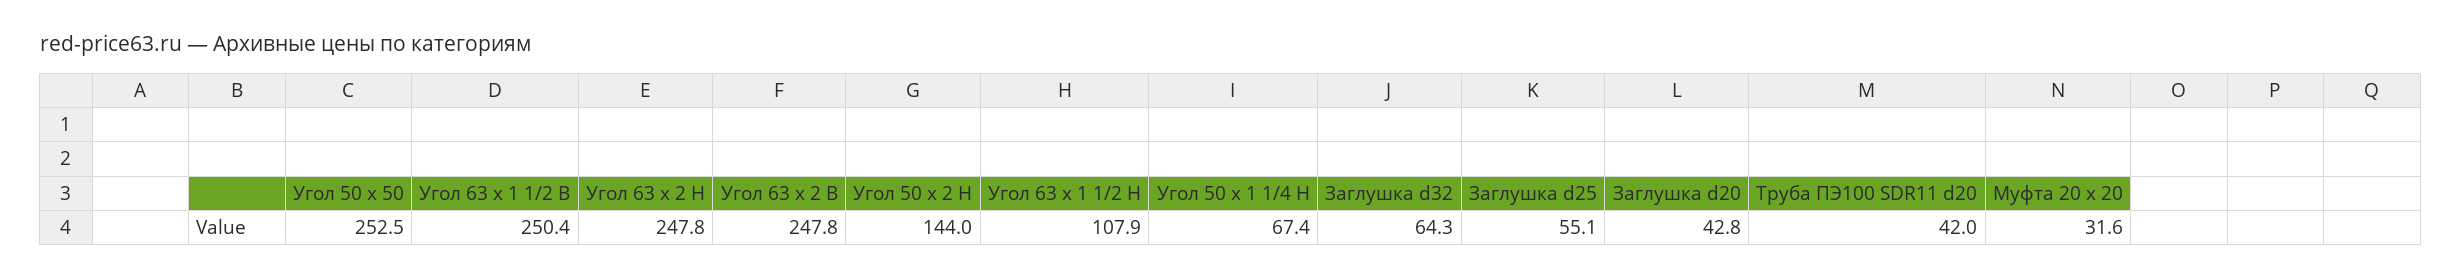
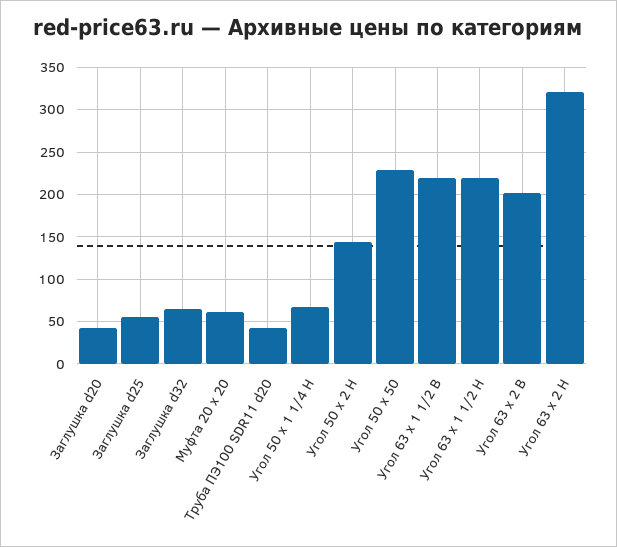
Угол 50 х 50: 252.5 -> 230
Угол 63 х 1 1/2 В: 250.4 -> 220
Угол 63 х 2 Н: 247.8 -> 320
Угол 63 х 2 В: 247.8 -> 200
Угол 63 х 1 1/2 Н: 107.9 -> 220
Муфта 20 х 20: 31.6 -> 60

